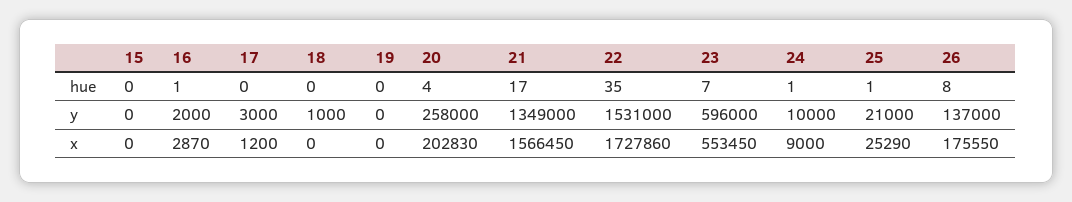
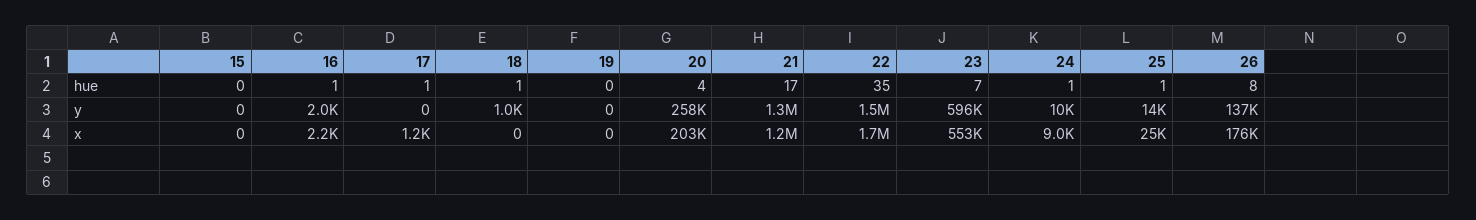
17, hue: 0 -> 1
18, hue: 0 -> 1
17, y: 3000 -> 0
25, y: 21000 -> 14000
16, x: 2870 -> 2200
21, x: 1566450 -> 1200000

